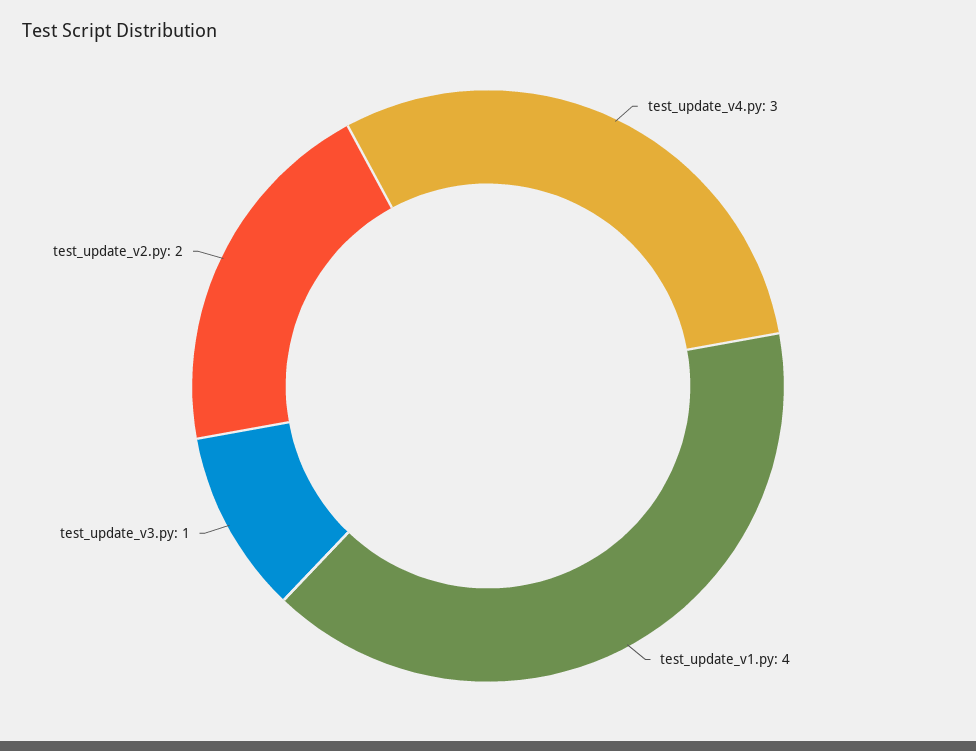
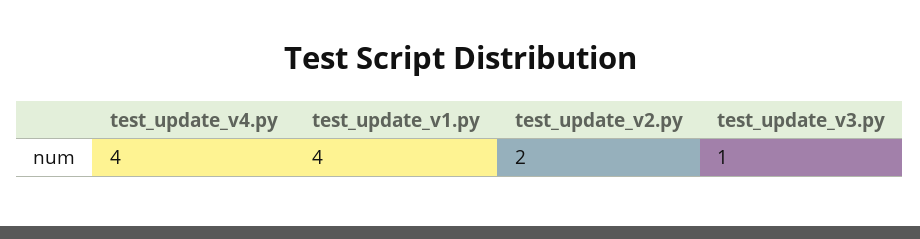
test_update_v4.py: 3 -> 4

